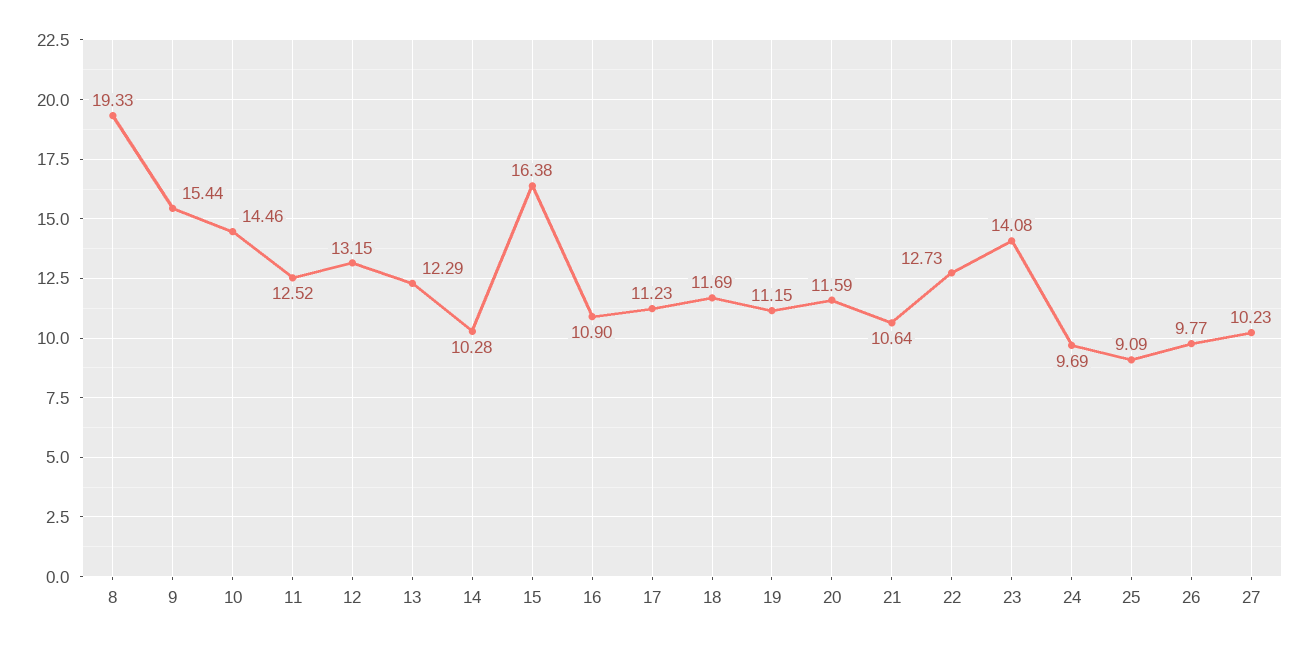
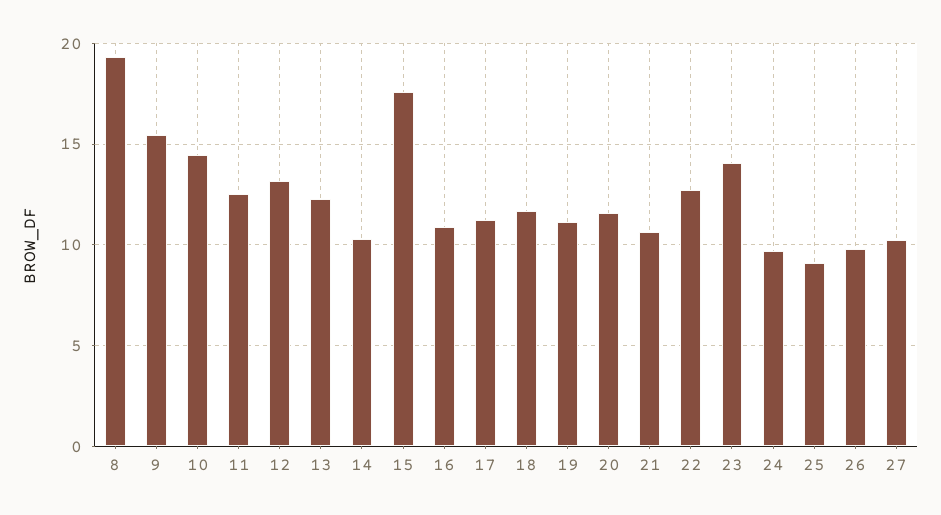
15: 16.38 -> 17.5

